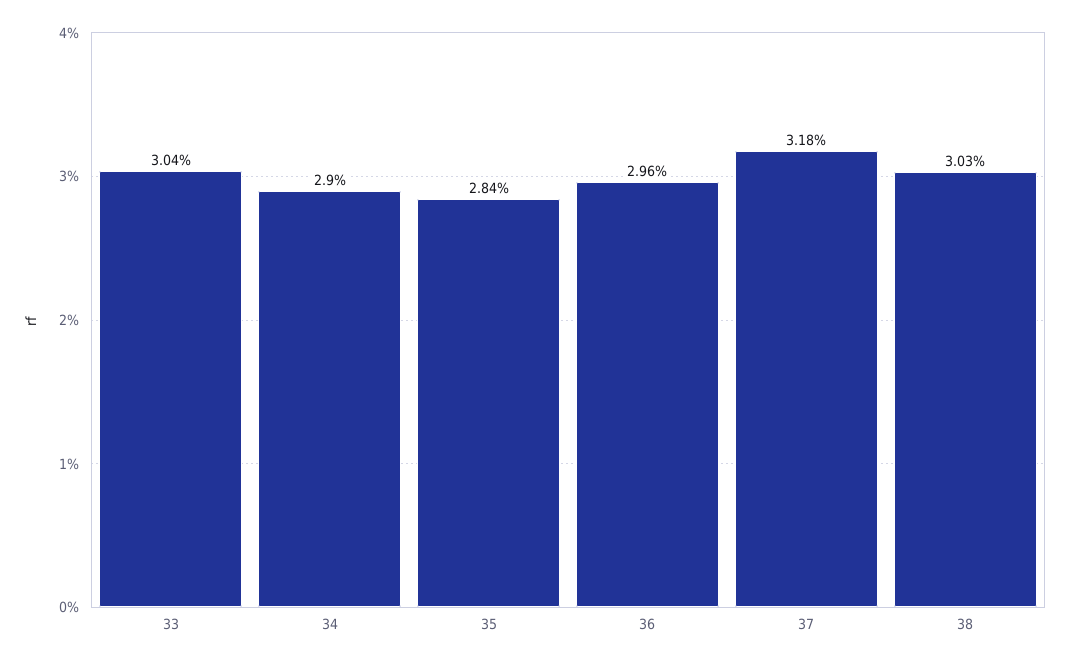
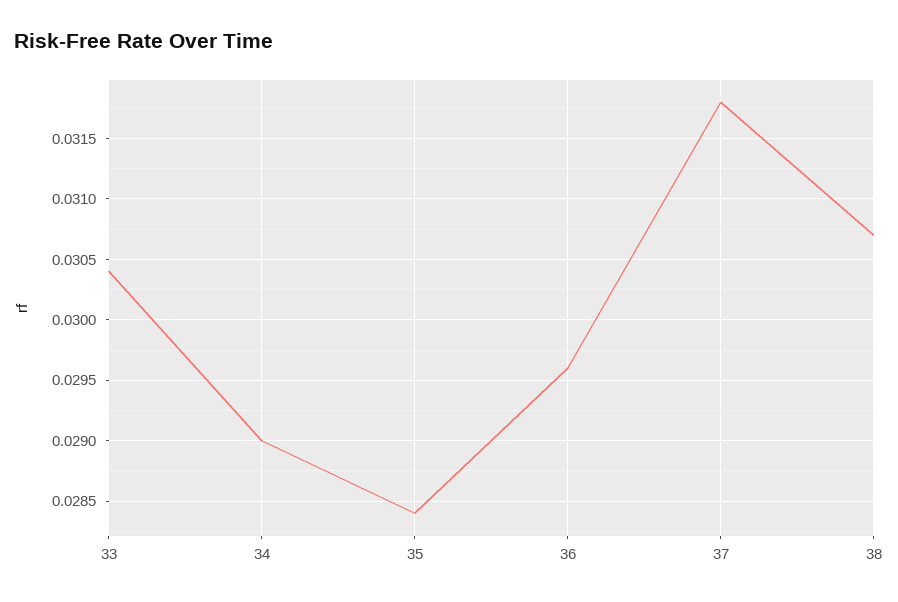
38: 0.0303 -> 0.0307

